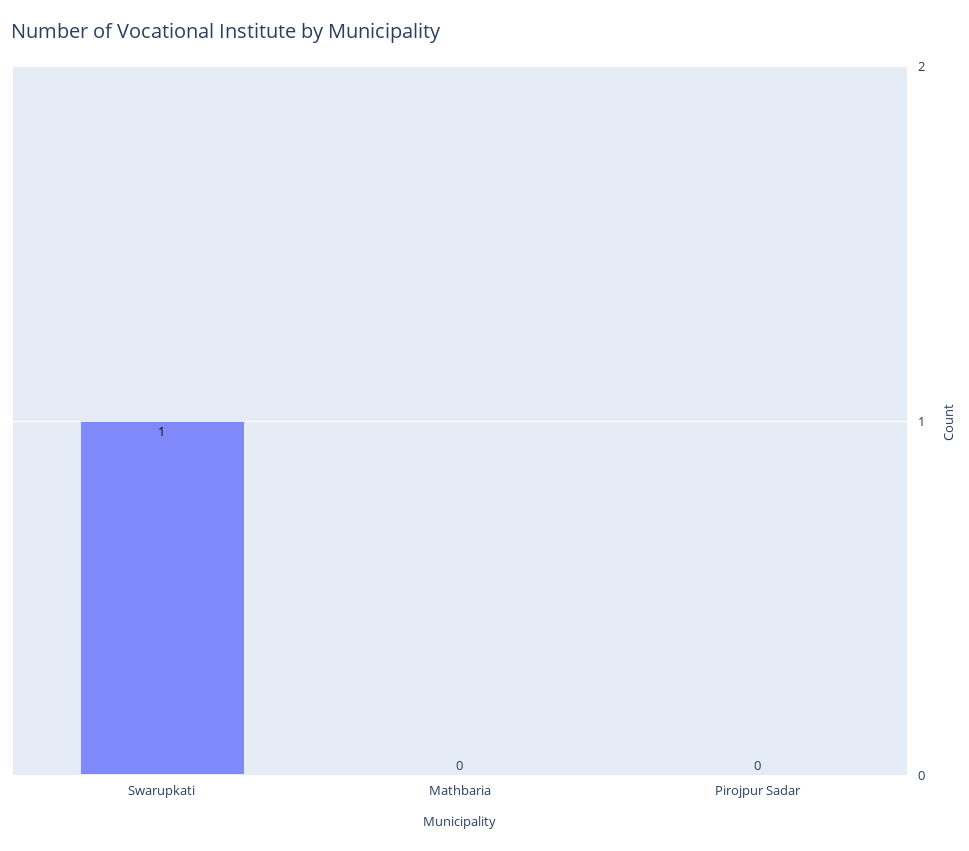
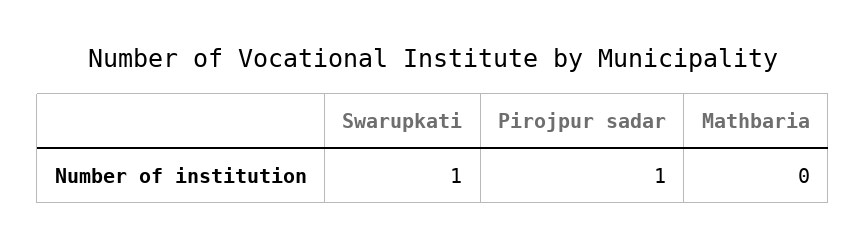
Pirojpur Sadar: 0 -> 1

